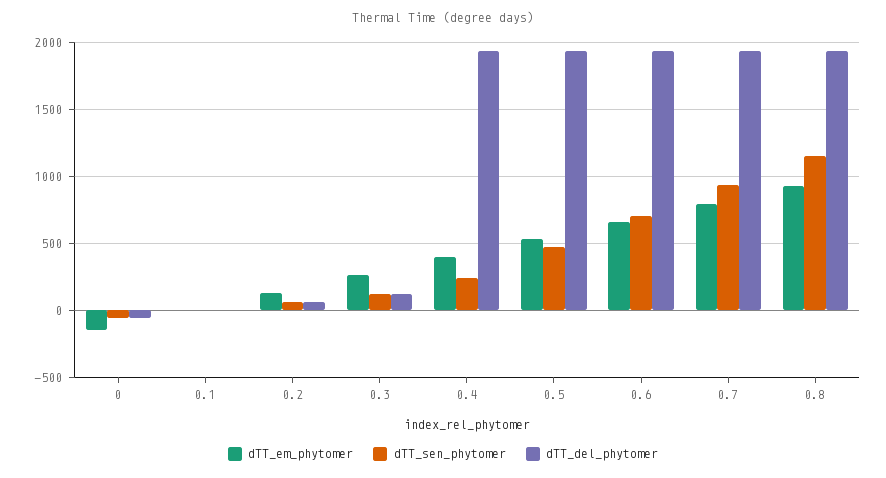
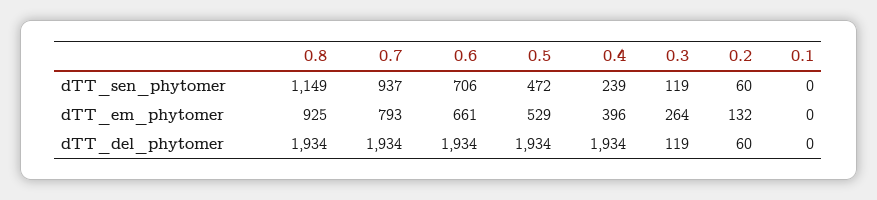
dTT_em_phytomer, 0: -150 -> none
dTT_sen_phytomer, 0: -50 -> none
dTT_del_phytomer, 0: -50 -> none

